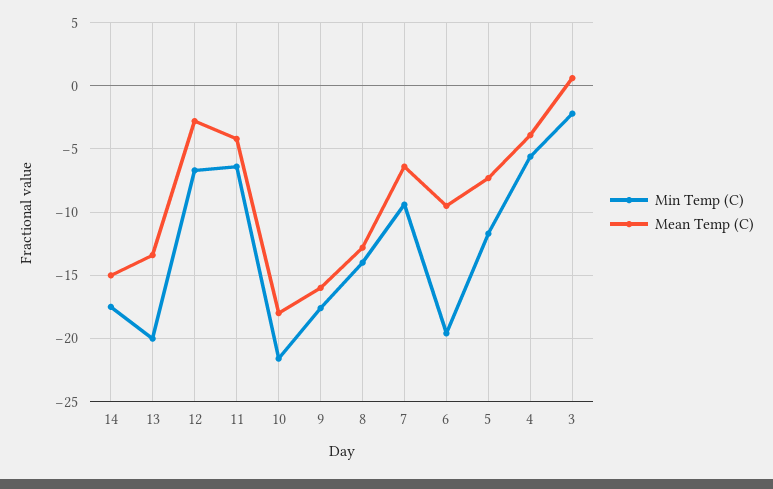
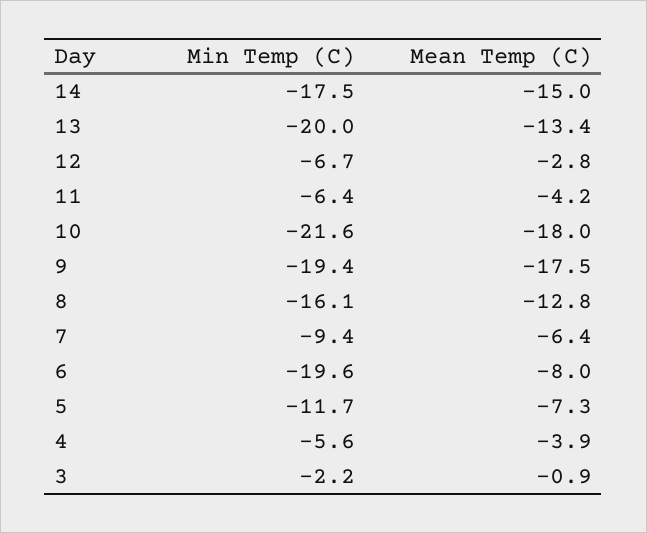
Min Temp (C), 9: -17.5 -> -19.4
Mean Temp (C), 9: -16 -> -17.5
Min Temp (C), 8: -14 -> -16.1
Mean Temp (C), 6: -9.5 -> -8
Mean Temp (C), 3: 0.5 -> -0.9

